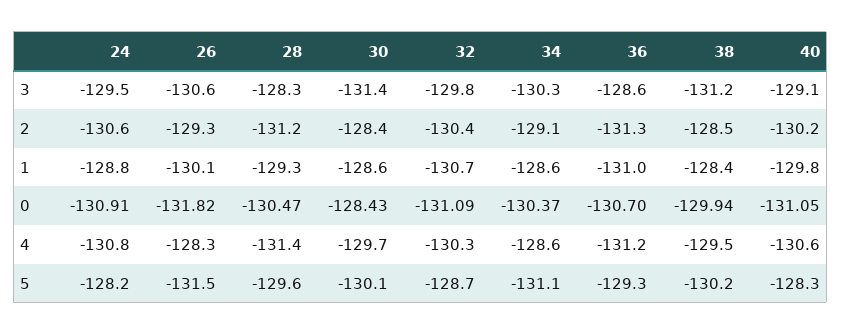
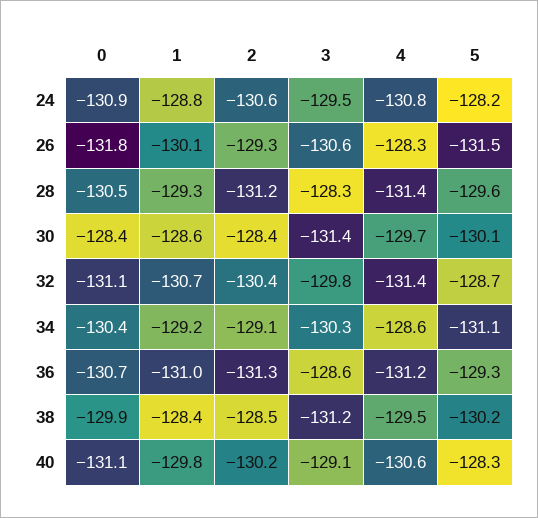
34, 1: -128.6 -> -129.2
32, 4: -130.3 -> -131.4

